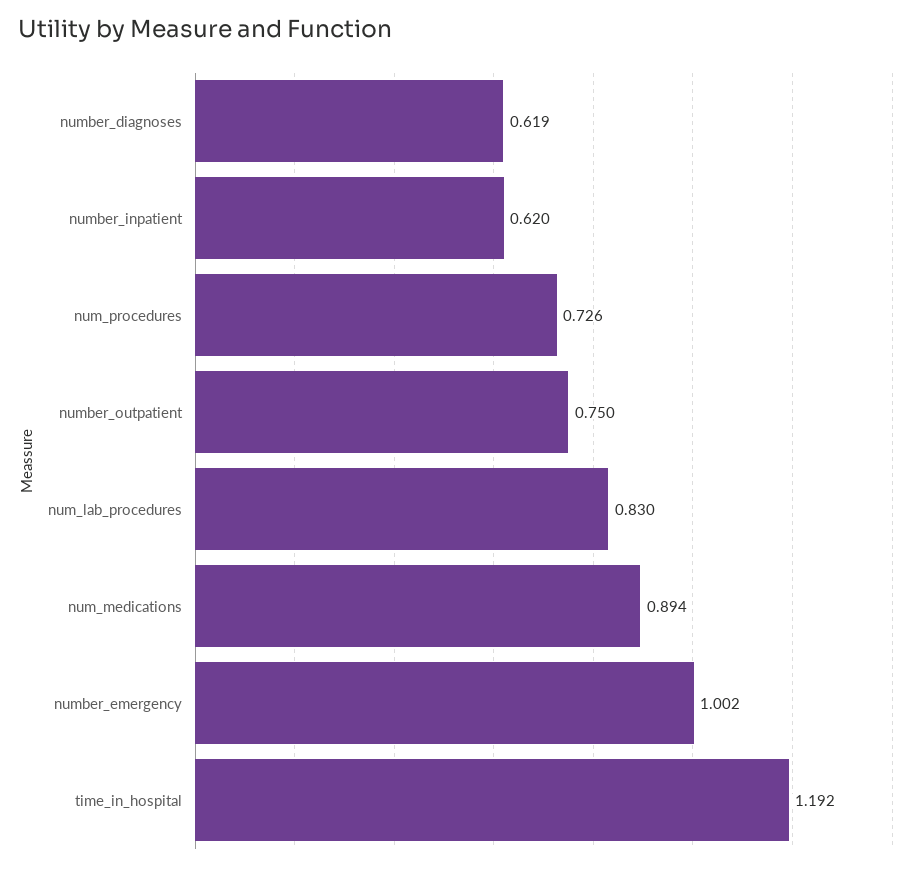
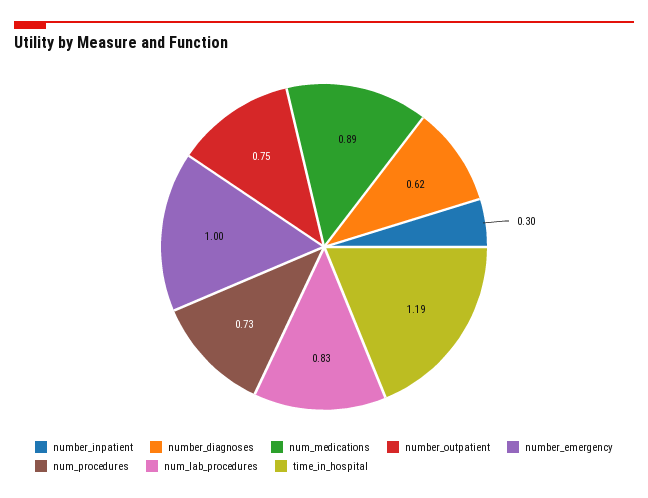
number_inpatient: 0.62 -> 0.3

